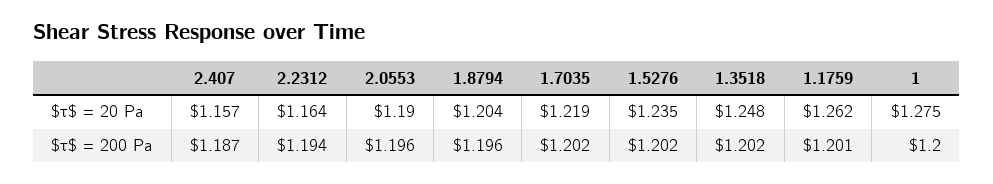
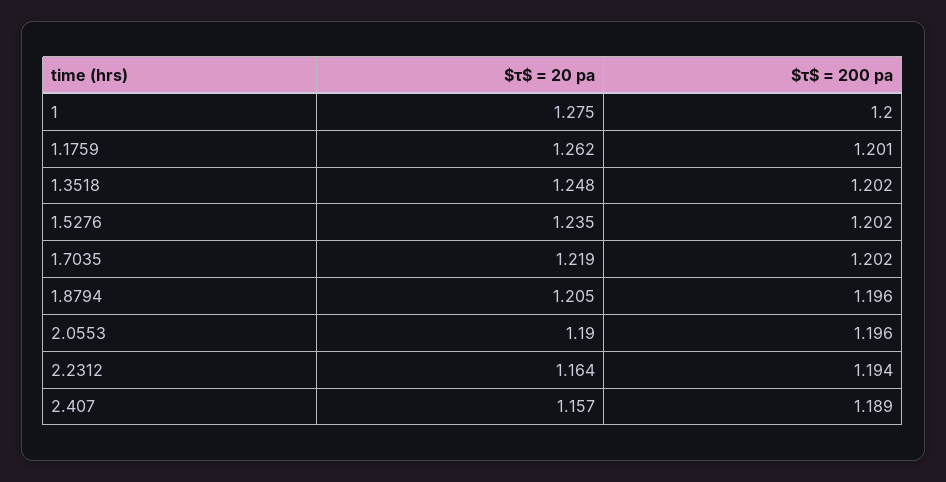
1.8794, $τ$ = 20 Pa: 1.204 -> 1.205
2.407, $τ$ = 200 Pa: 1.187 -> 1.189

